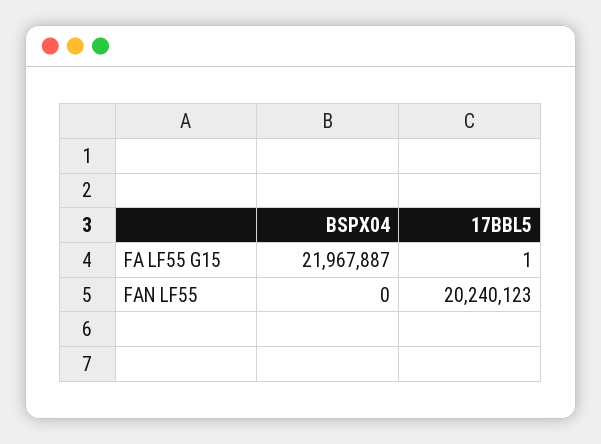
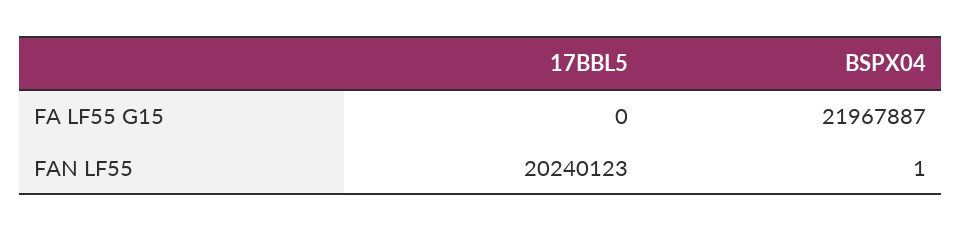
17BBL5, FA LF55 G15: 1 -> 0
BSPX04, FAN LF55: 0 -> 1

